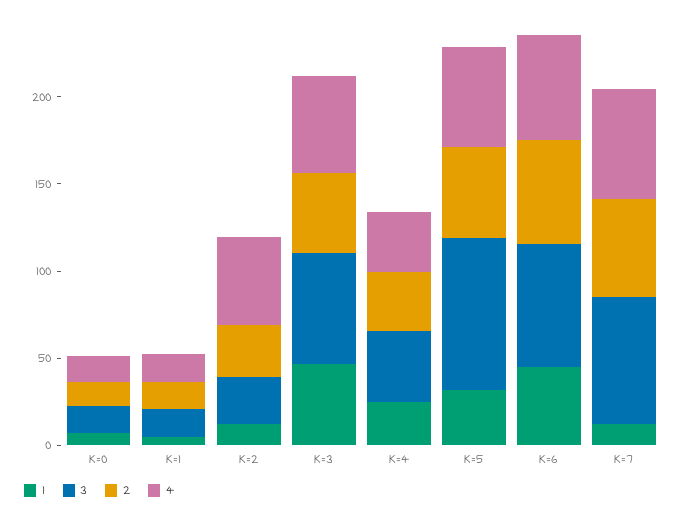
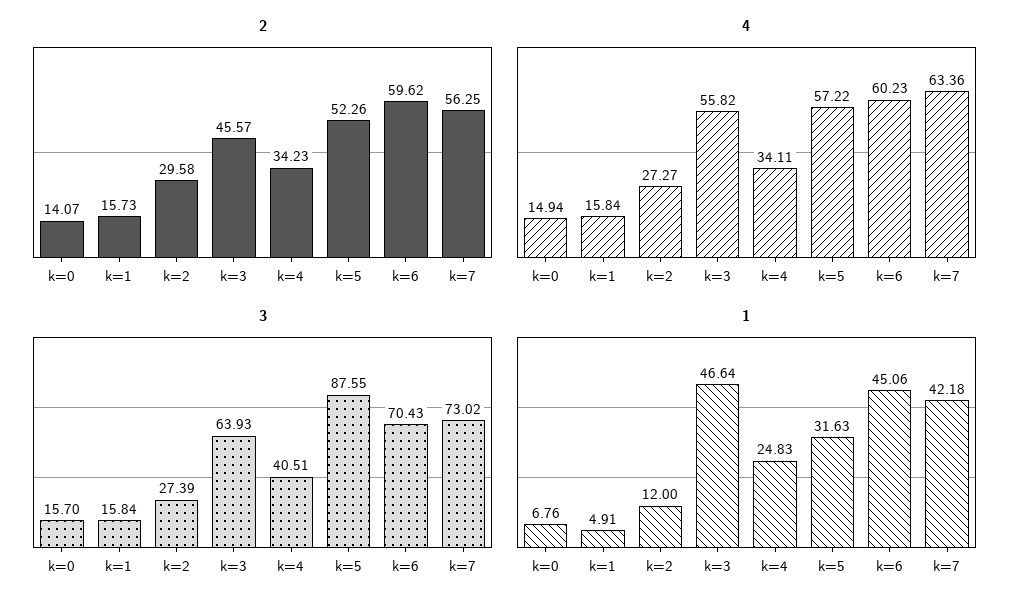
4, K=2: 50 -> 27.27
1, K=7: 10 -> 42.18

